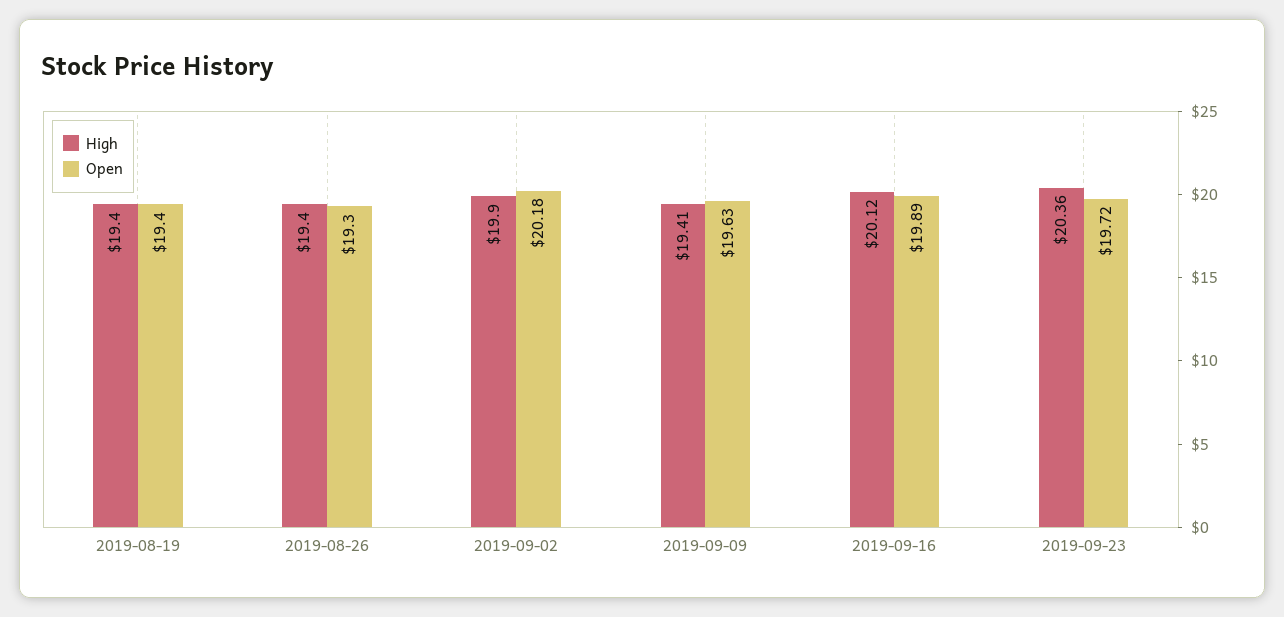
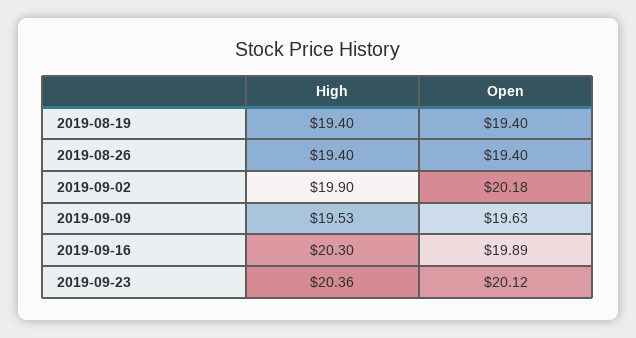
Open, 2019-08-26: 19.3 -> 19.4
High, 2019-09-09: 19.41 -> 19.53
High, 2019-09-16: 20.12 -> 20.3
Open, 2019-09-23: 19.72 -> 20.12

